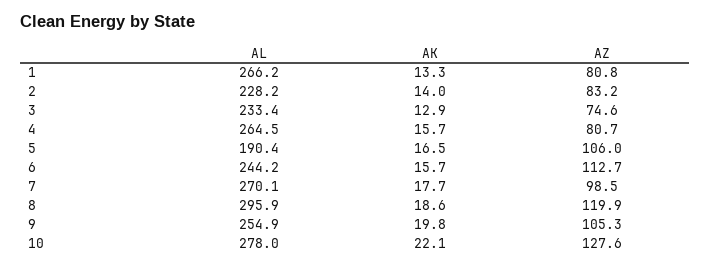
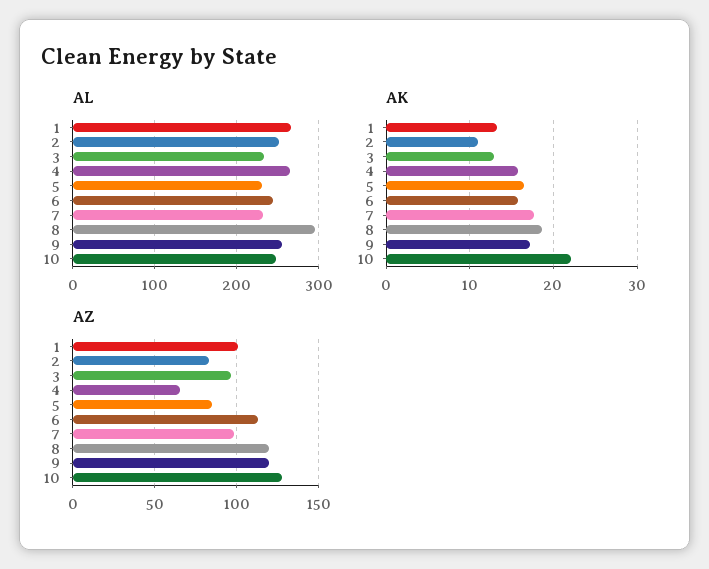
AZ, 1: 80.8 -> 100
AL, 2: 228.2 -> 250
AK, 2: 14 -> 11
AZ, 3: 74.6 -> 95
AZ, 4: 80.7 -> 65
AL, 5: 190.4 -> 230
AZ, 5: 106 -> 85
AL, 7: 270.1 -> 230
AK, 9: 19.8 -> 17
AZ, 9: 105.3 -> 120
AL, 10: 278 -> 250

